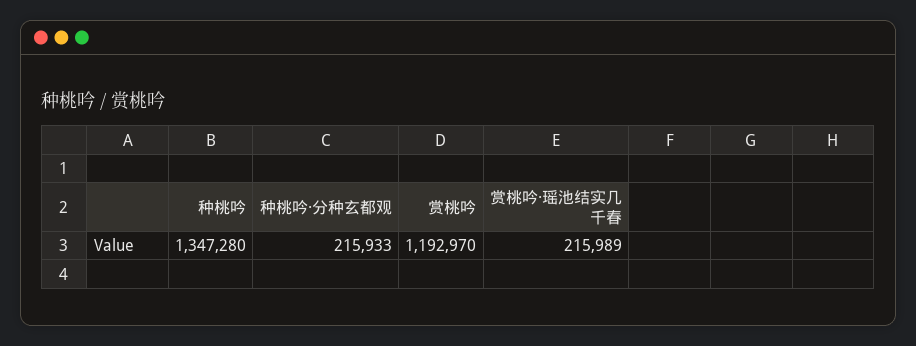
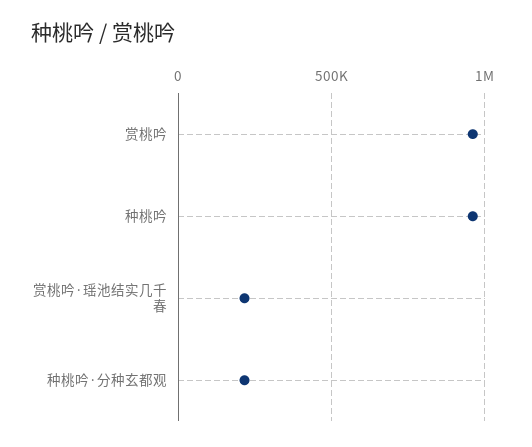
种桃吟: 1347280 -> 950000
赏桃吟: 1192970 -> 950000

